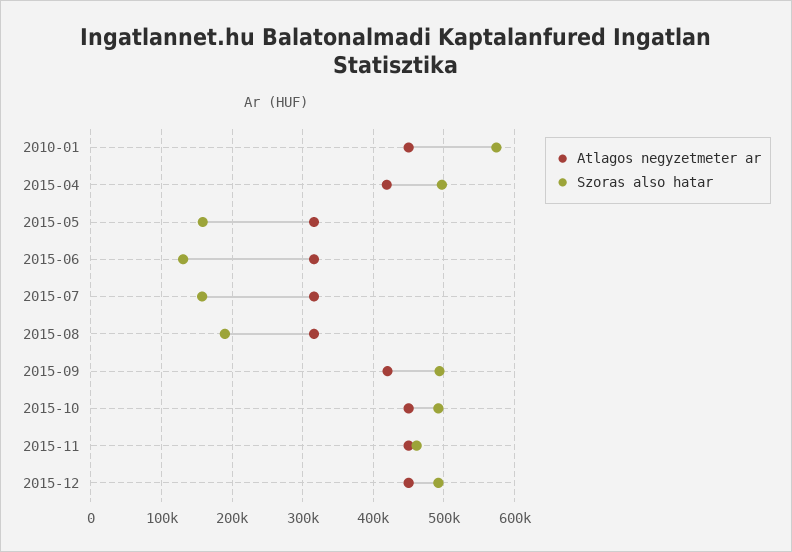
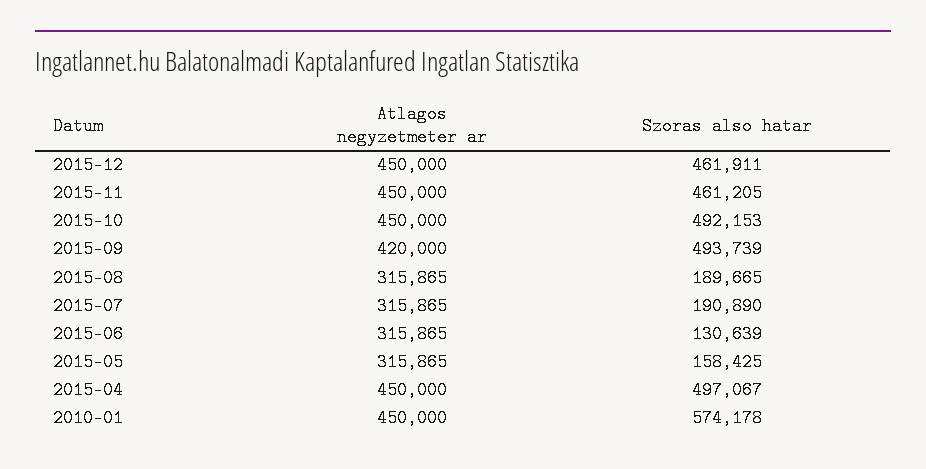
Atlagos negyzetmeter ar, 2015-04: 420000 -> 450000
Szoras also hatar, 2015-07: 160000 -> 190890
Szoras also hatar, 2015-12: 490000 -> 461911

